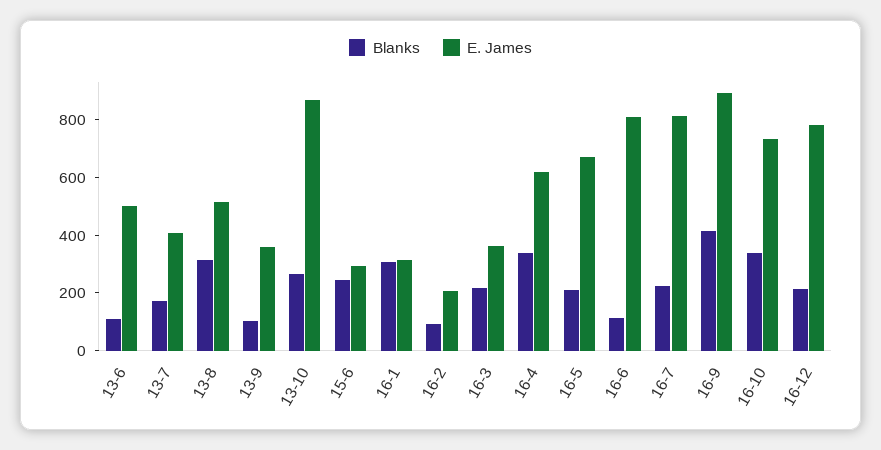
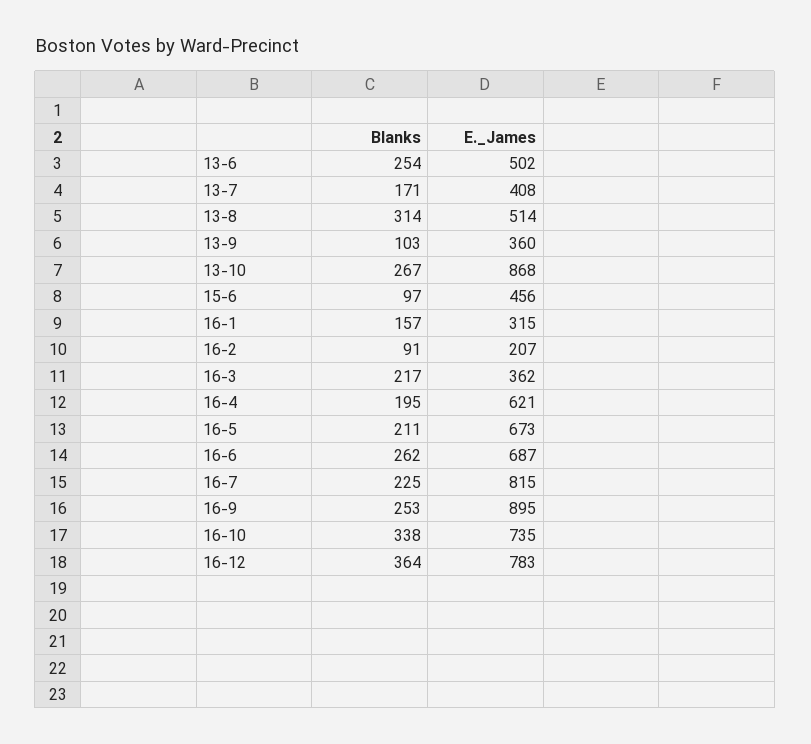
Blanks, 13-6: 100 -> 254
Blanks, 15-6: 250 -> 97
E. James, 15-6: 300 -> 456
Blanks, 16-1: 300 -> 157
Blanks, 16-4: 350 -> 195
Blanks, 16-6: 100 -> 262
E. James, 16-6: 800 -> 687
Blanks, 16-9: 400 -> 253
Blanks, 16-12: 200 -> 364

